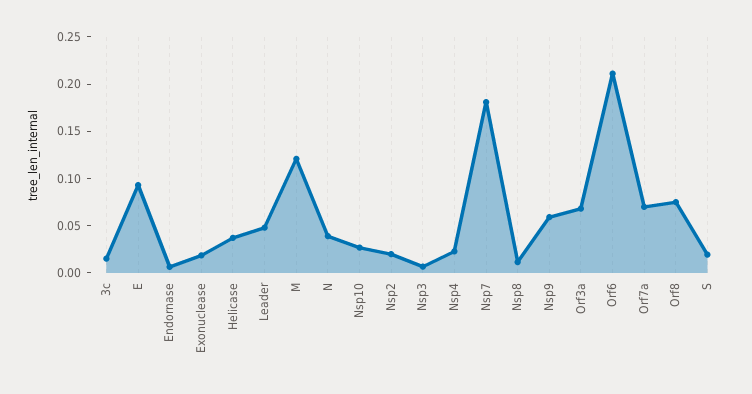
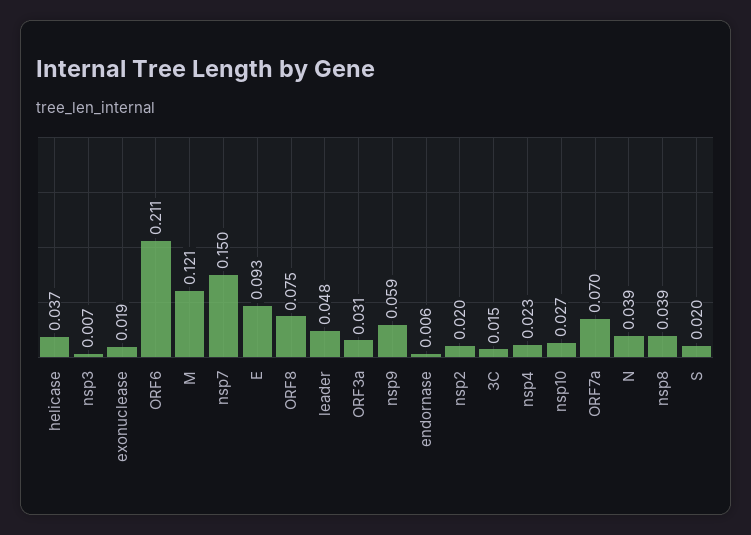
Nsp7: 0.18 -> 0.15
Nsp8: 0.01 -> 0.039
Orf3a: 0.07 -> 0.031

